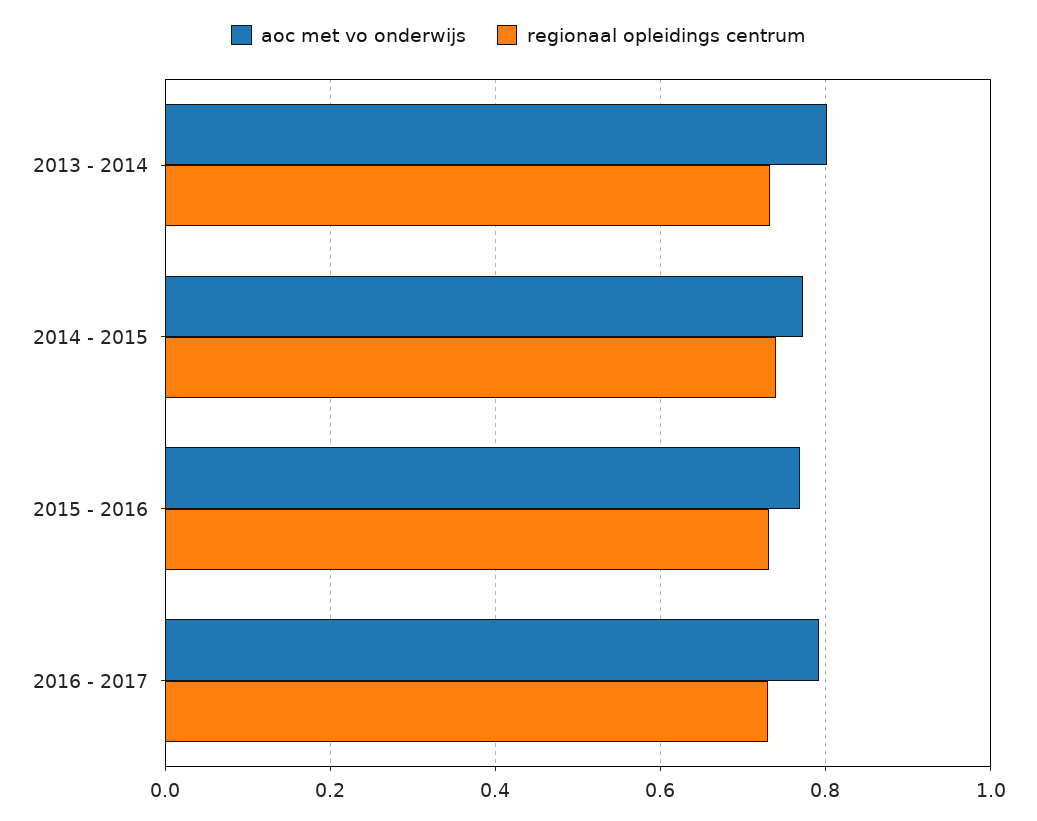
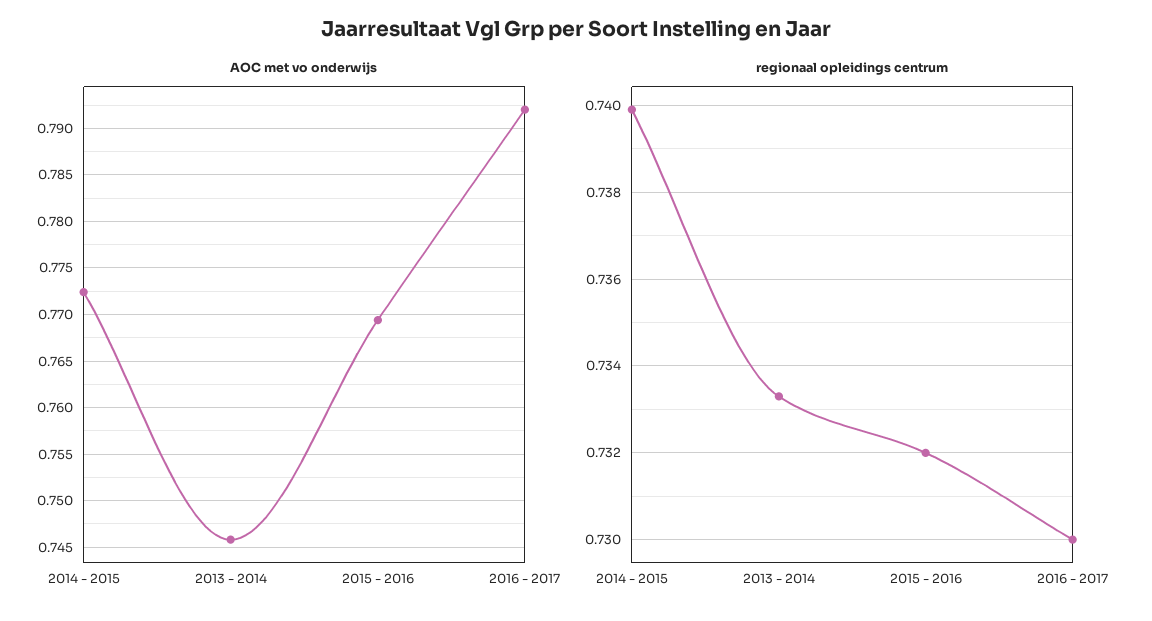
aoc met vo onderwijs, 2013 - 2014: 0.8 -> 0.746

